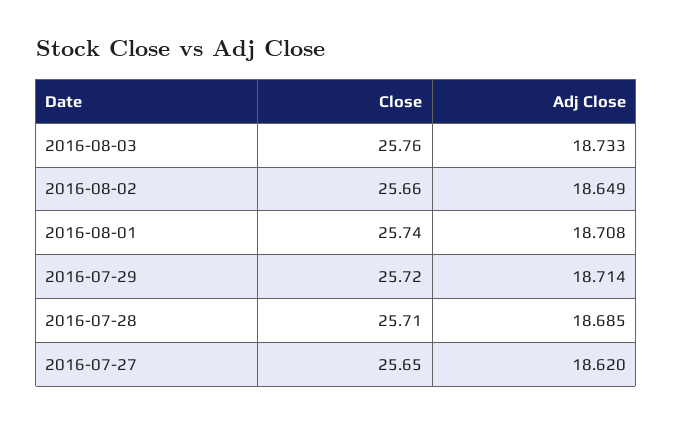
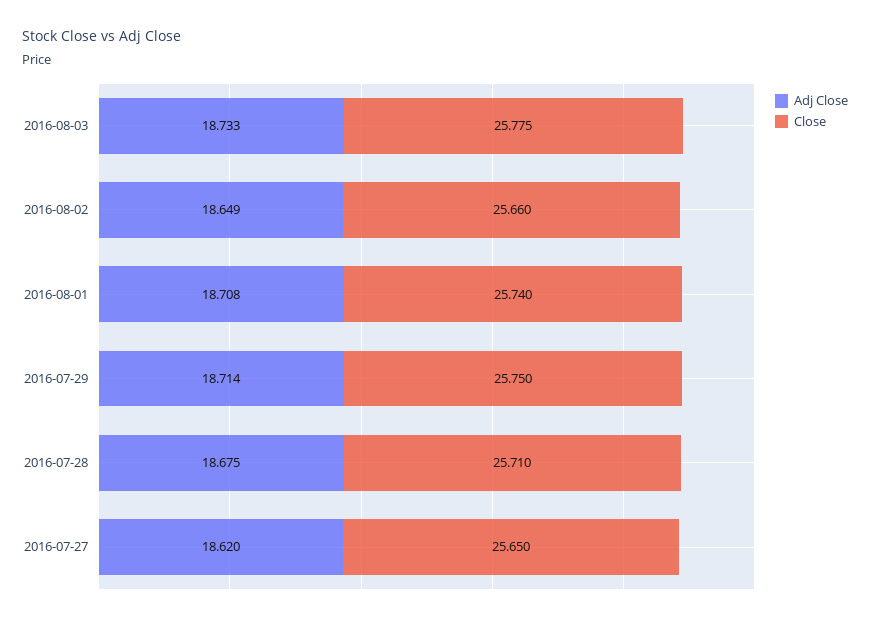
Close, 2016-08-03: 25.76 -> 25.775
Close, 2016-07-29: 25.72 -> 25.75
Adj Close, 2016-07-28: 18.685 -> 18.675

